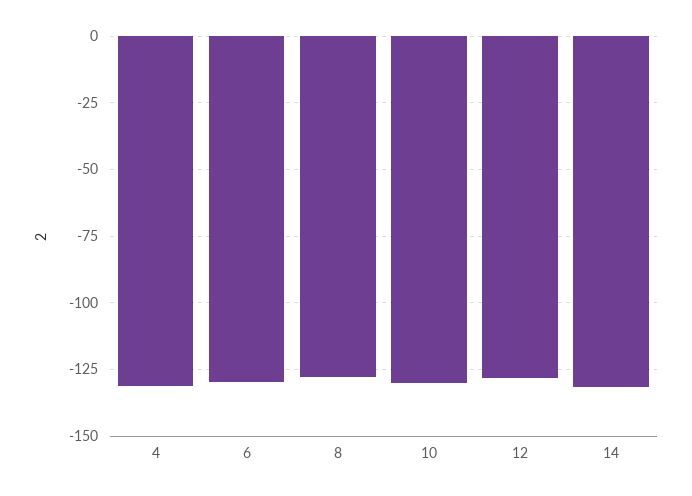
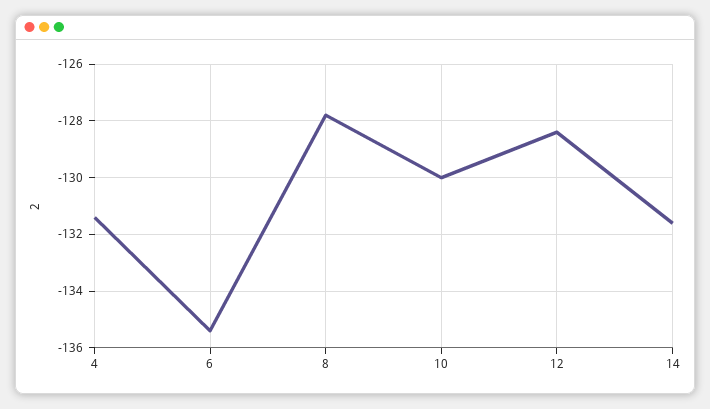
6: -130 -> -135.5

